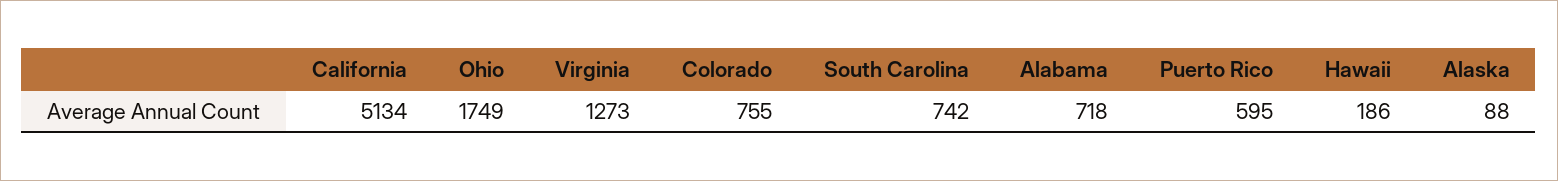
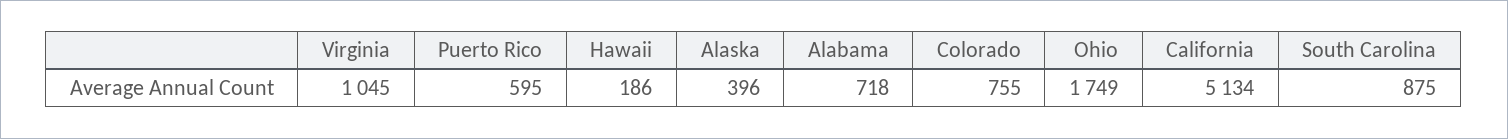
Virginia: 1273 -> 1045
South Carolina: 742 -> 875
Alaska: 88 -> 396

